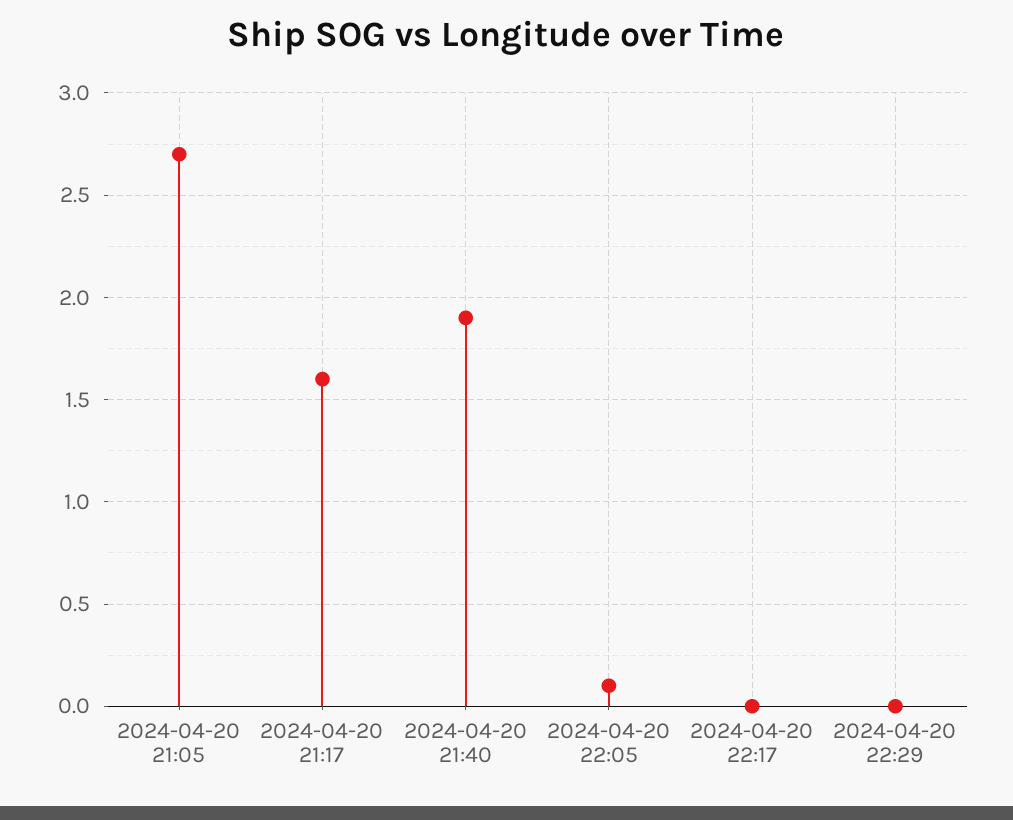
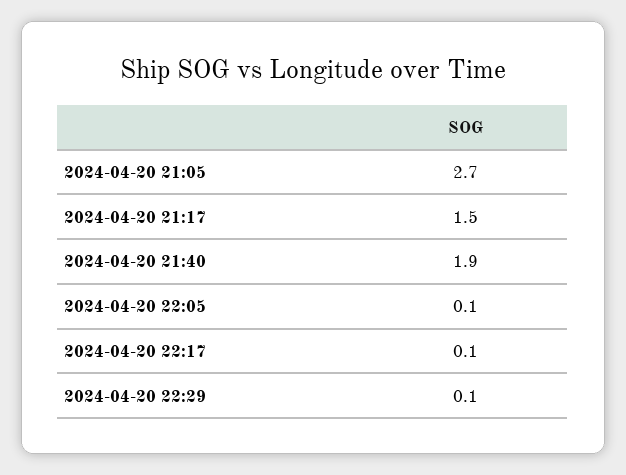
2024-04-20 21:17: 1.6 -> 1.5
2024-04-20 22:17: 0 -> 0.1
2024-04-20 22:29: 0 -> 0.1

